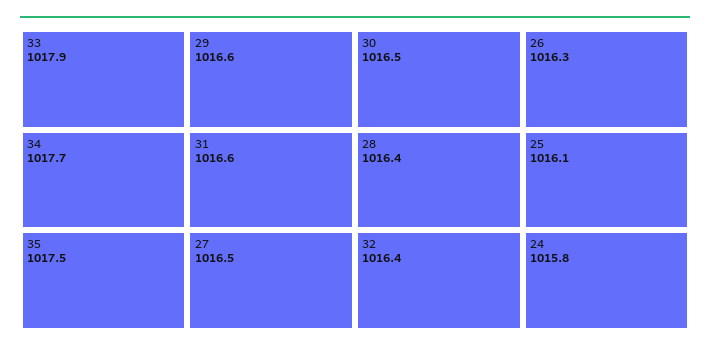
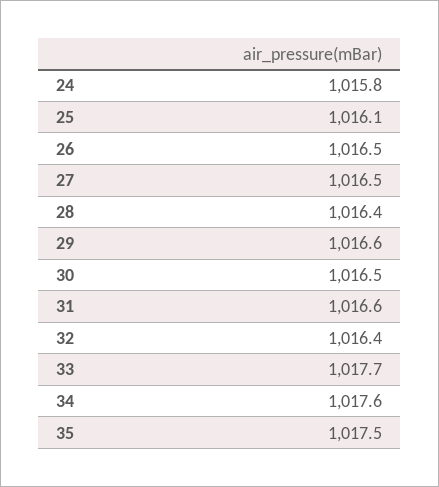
33: 1017.9 -> 1017.7
34: 1017.7 -> 1017.6
26: 1016.3 -> 1016.5

